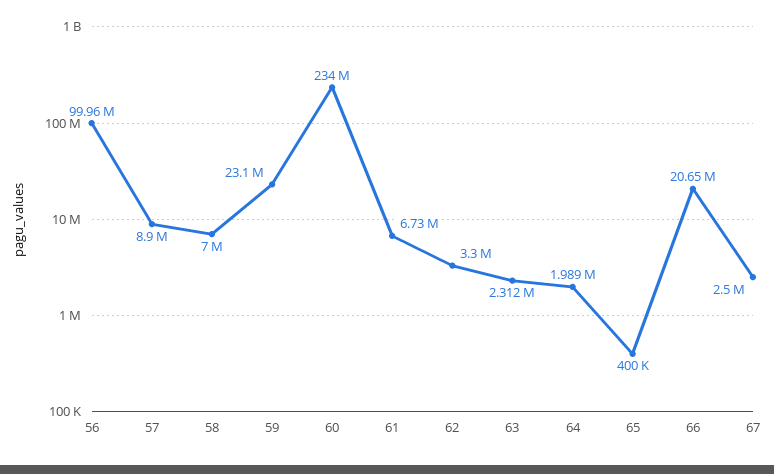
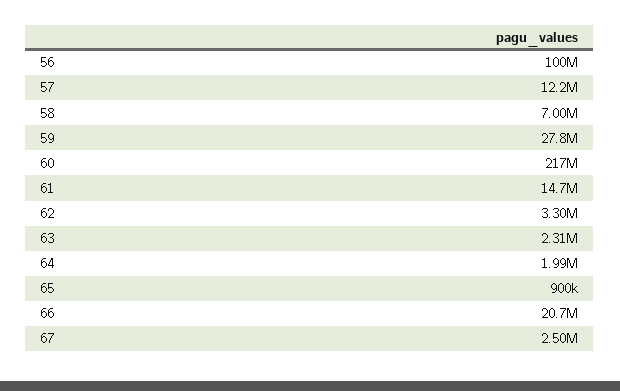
57: 8900000 -> 12200000
59: 23100000 -> 27800000
60: 234000000 -> 217000000
61: 6730000 -> 14700000
65: 400000 -> 900000

